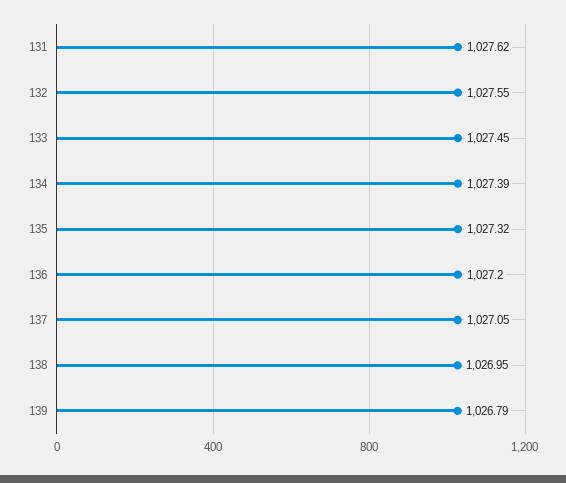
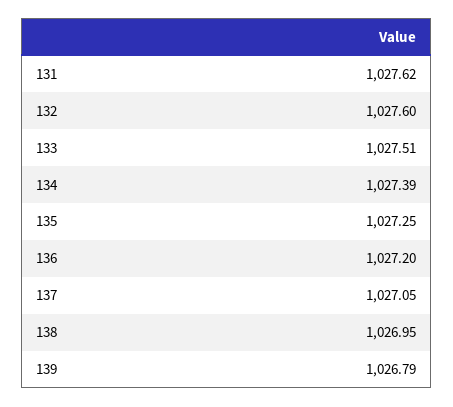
132: 1027.55 -> 1027.6
133: 1027.45 -> 1027.51
135: 1027.32 -> 1027.25

